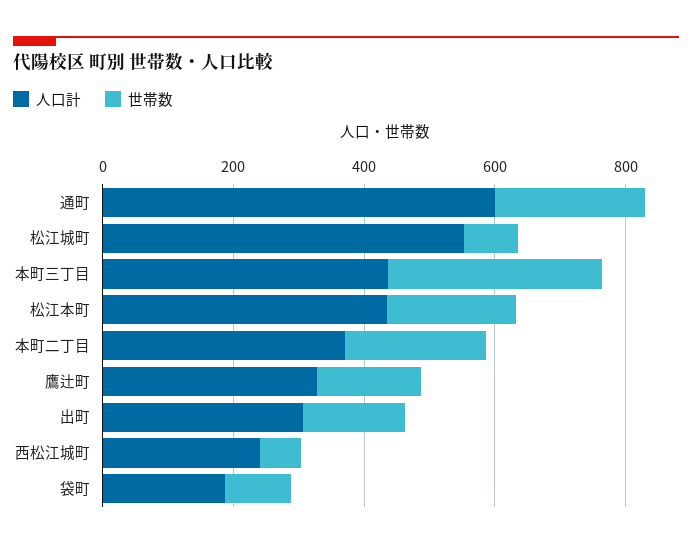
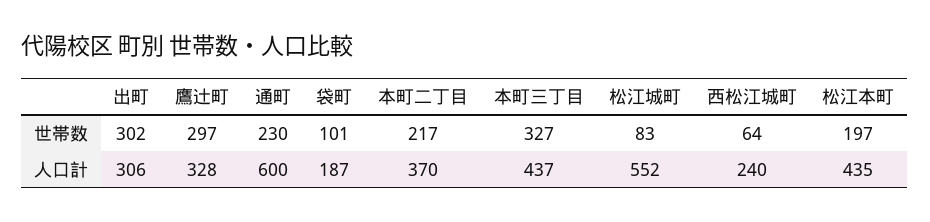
世帯数, 鷹辻町: 150 -> 297
世帯数, 出町: 150 -> 302

